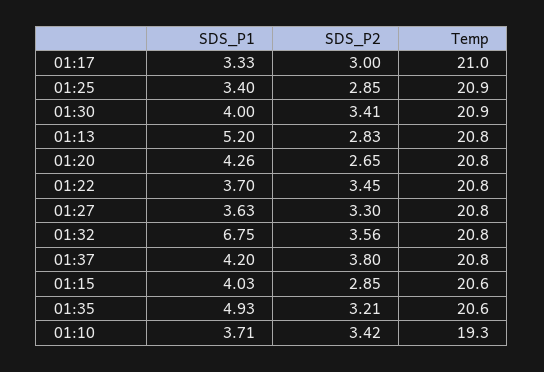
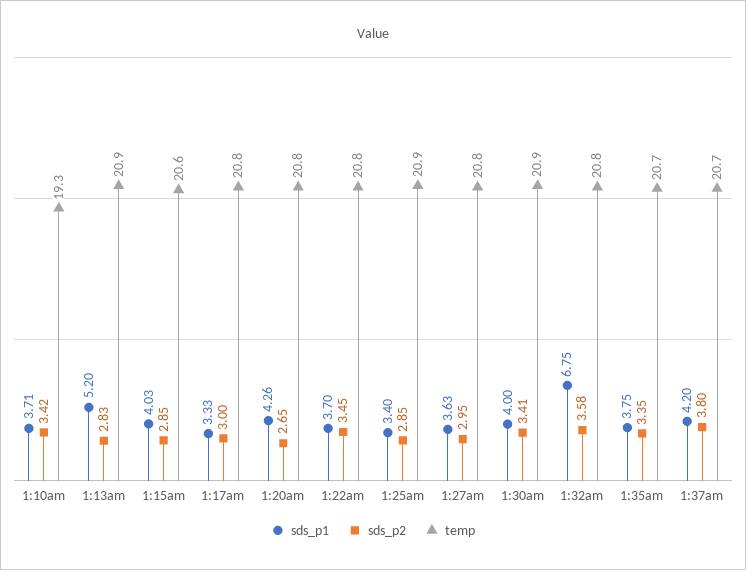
Temp, 01:17: 21 -> 20.8
Temp, 01:13: 20.8 -> 20.9
SDS_P2, 01:27: 3.3 -> 2.95
SDS_P2, 01:32: 3.56 -> 3.58
Temp, 01:37: 20.8 -> 20.7
SDS_P1, 01:35: 4.93 -> 3.75
SDS_P2, 01:35: 3.21 -> 3.35
Temp, 01:35: 20.6 -> 20.7

